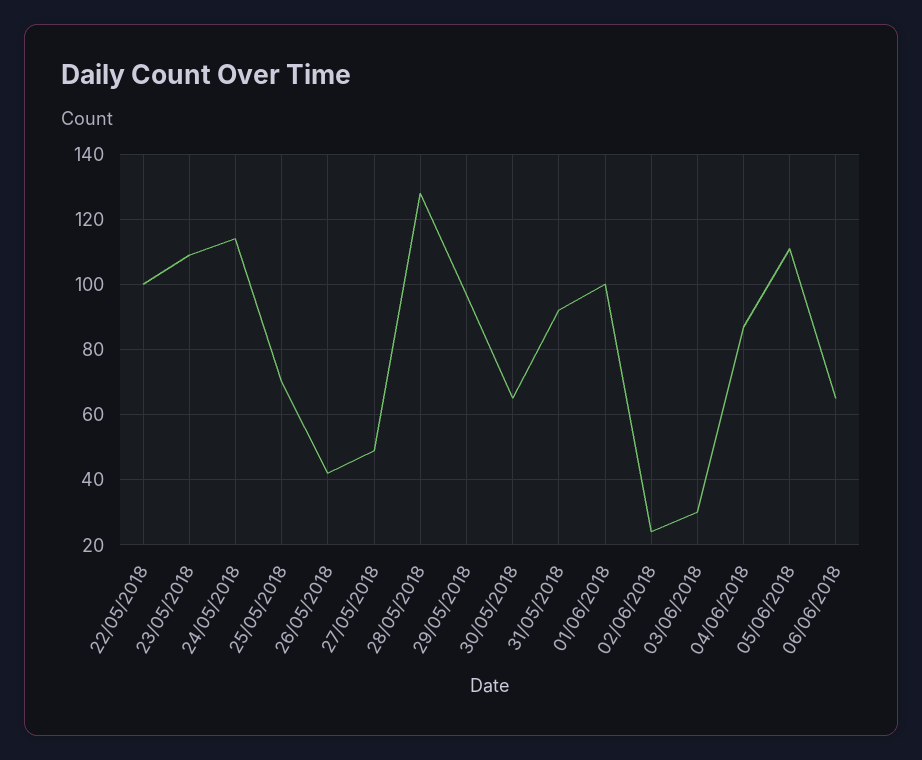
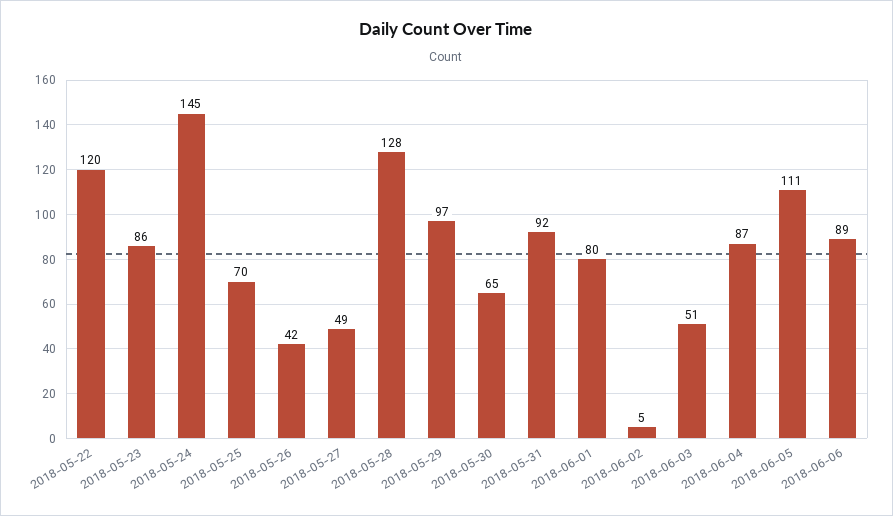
22/05/2018: 100 -> 120
23/05/2018: 110 -> 86
24/05/2018: 115 -> 145
01/06/2018: 100 -> 80
02/06/2018: 25 -> 5
03/06/2018: 30 -> 51
06/06/2018: 65 -> 89

